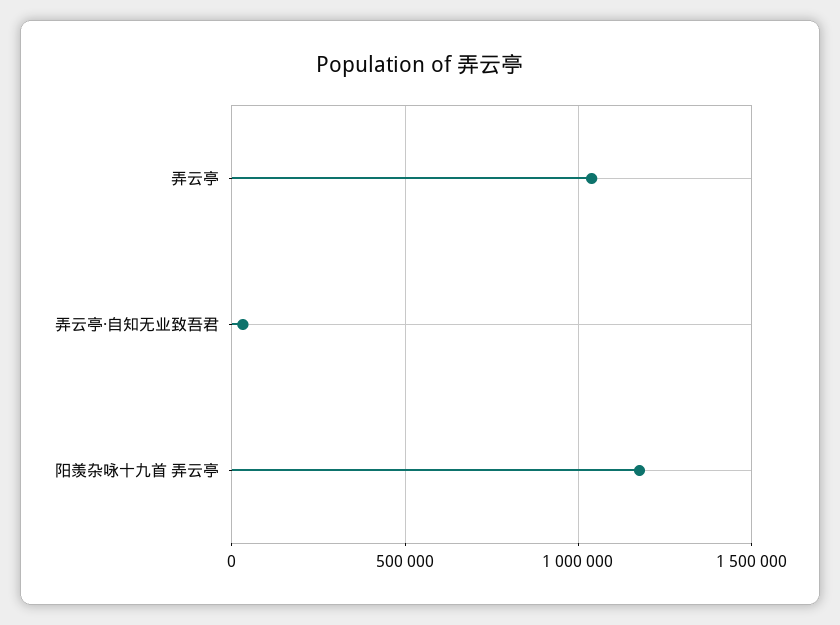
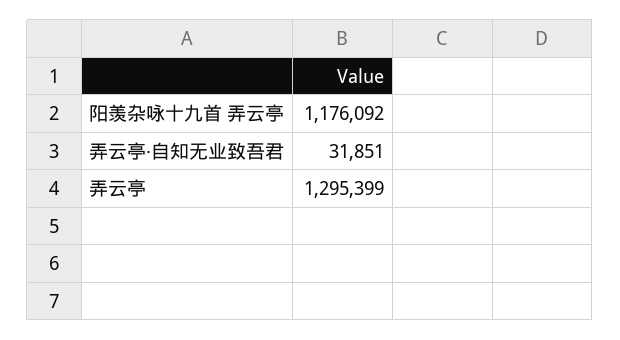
弄云亭: 1050000 -> 1295399

